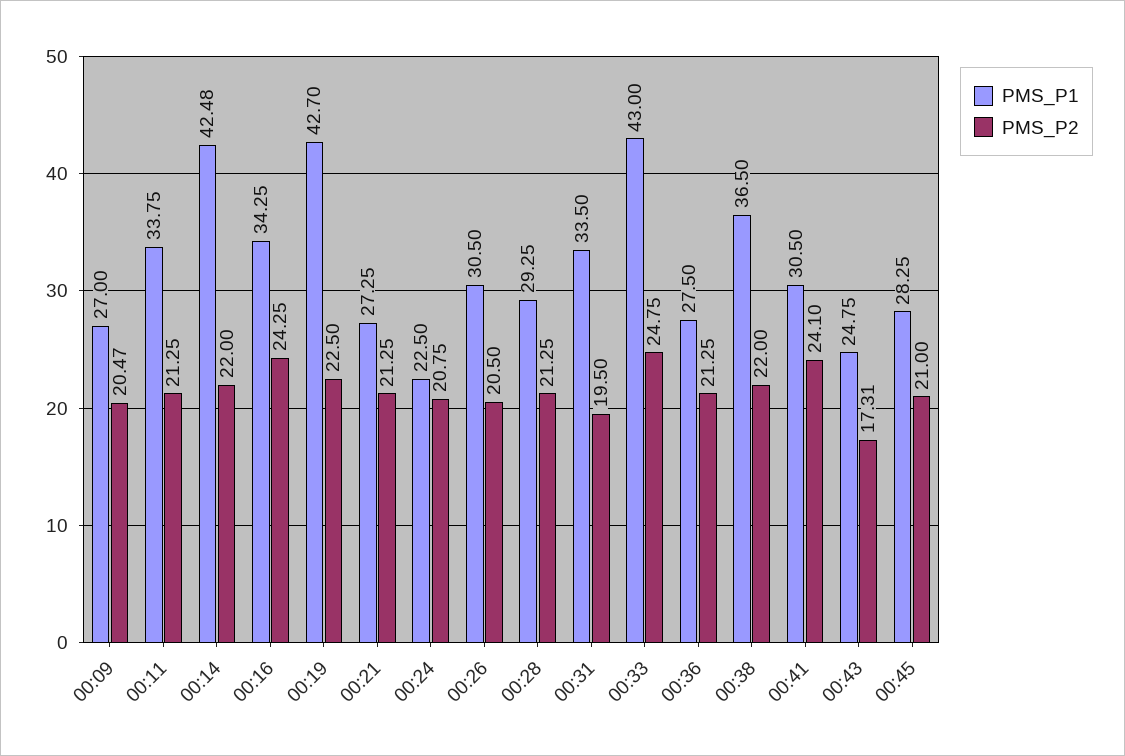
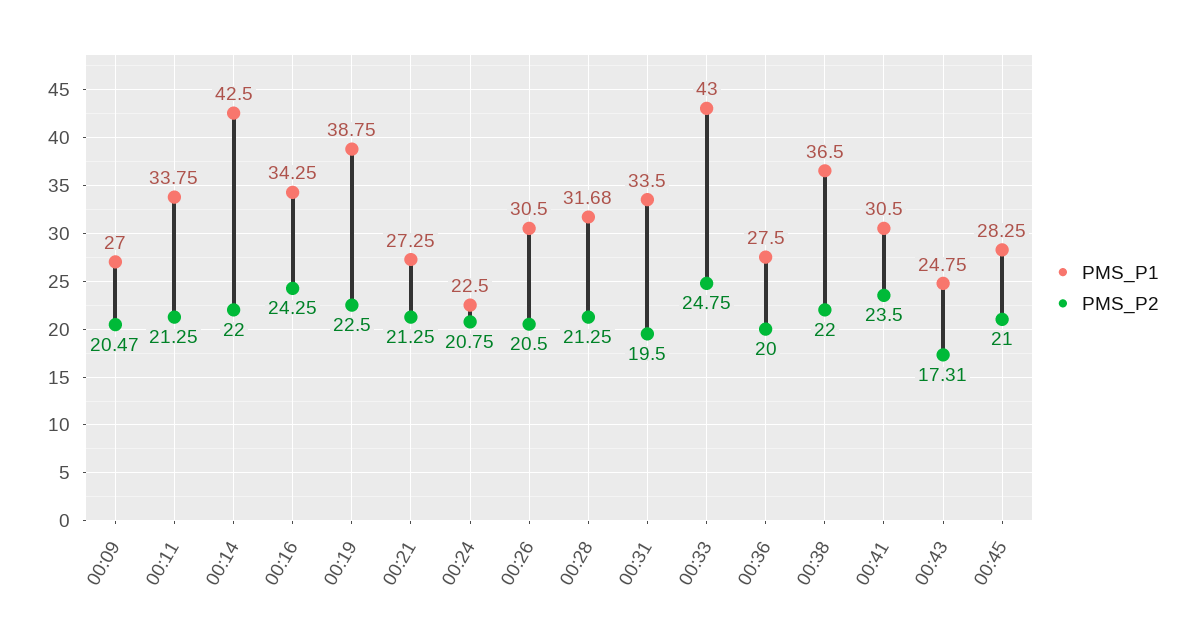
PMS_P1, 00:14: 42.48 -> 42.5
PMS_P1, 00:19: 42.7 -> 38.75
PMS_P1, 00:28: 29.25 -> 31.68
PMS_P2, 00:36: 21.25 -> 20
PMS_P2, 00:41: 24.1 -> 23.5

